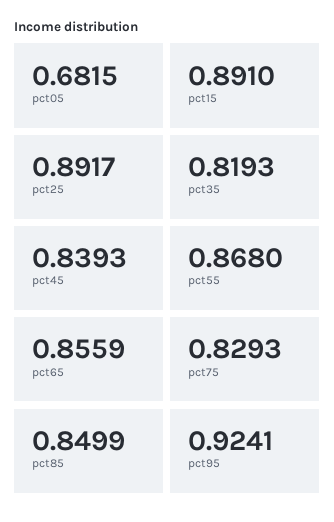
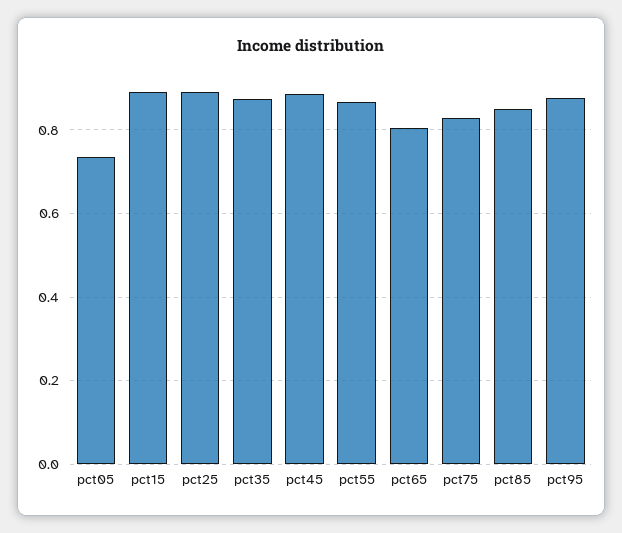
pct05: 0.6815 -> 0.74
pct35: 0.8193 -> 0.88
pct45: 0.8393 -> 0.88
pct65: 0.8559 -> 0.8
pct95: 0.9241 -> 0.88

